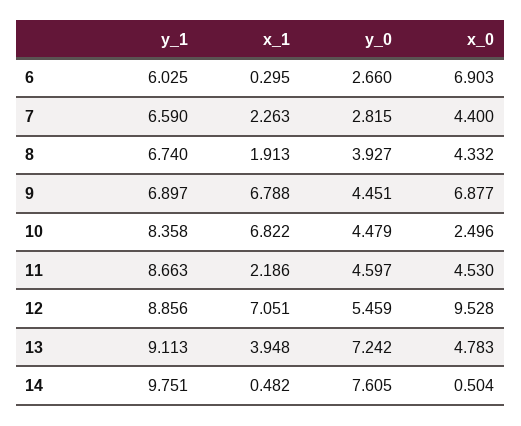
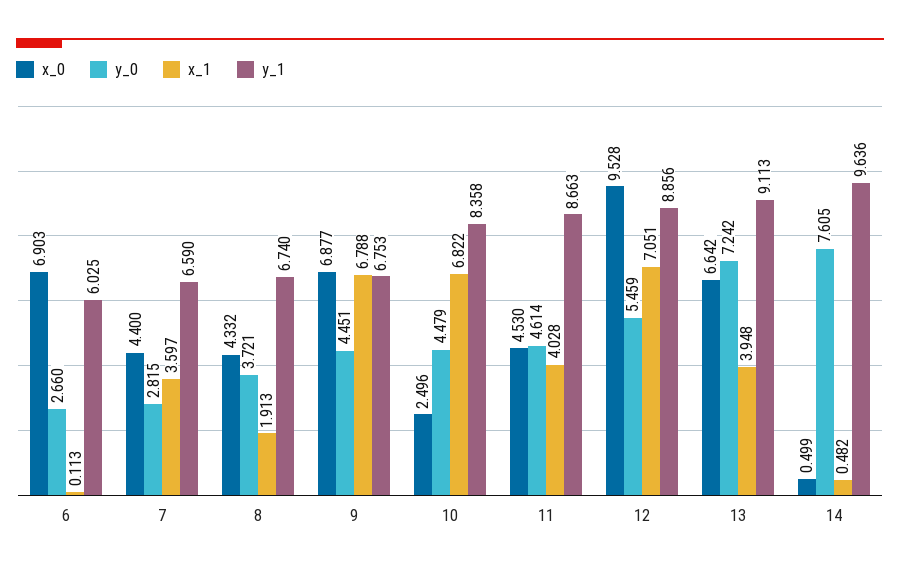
x_1, 6: 0.295 -> 0.113
x_1, 7: 2.263 -> 3.597
y_0, 8: 3.927 -> 3.721
y_1, 9: 6.897 -> 6.753
x_1, 11: 2.186 -> 4.028
y_0, 11: 4.597 -> 4.614
x_0, 13: 4.783 -> 6.642
y_1, 14: 9.751 -> 9.636
x_0, 14: 0.504 -> 0.499

